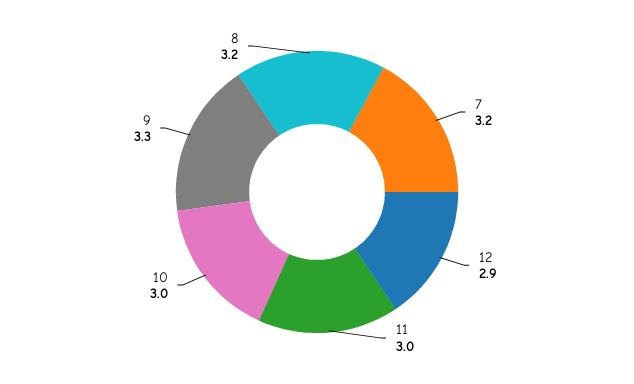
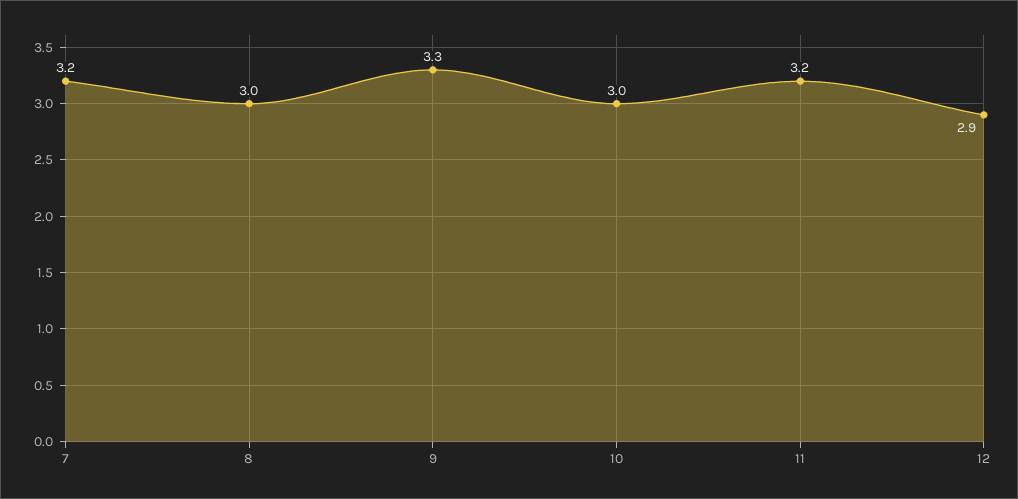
11: 3 -> 3.2
8: 3.2 -> 3

